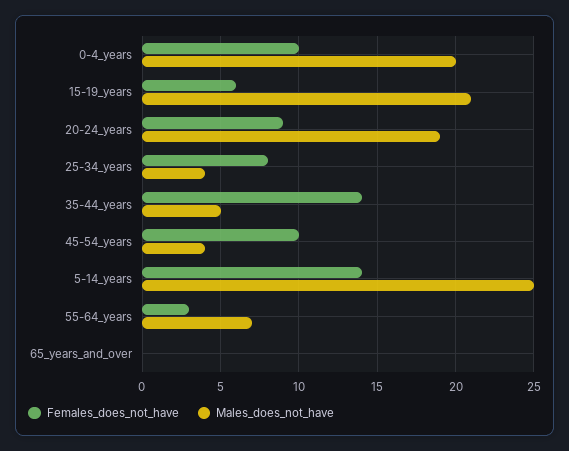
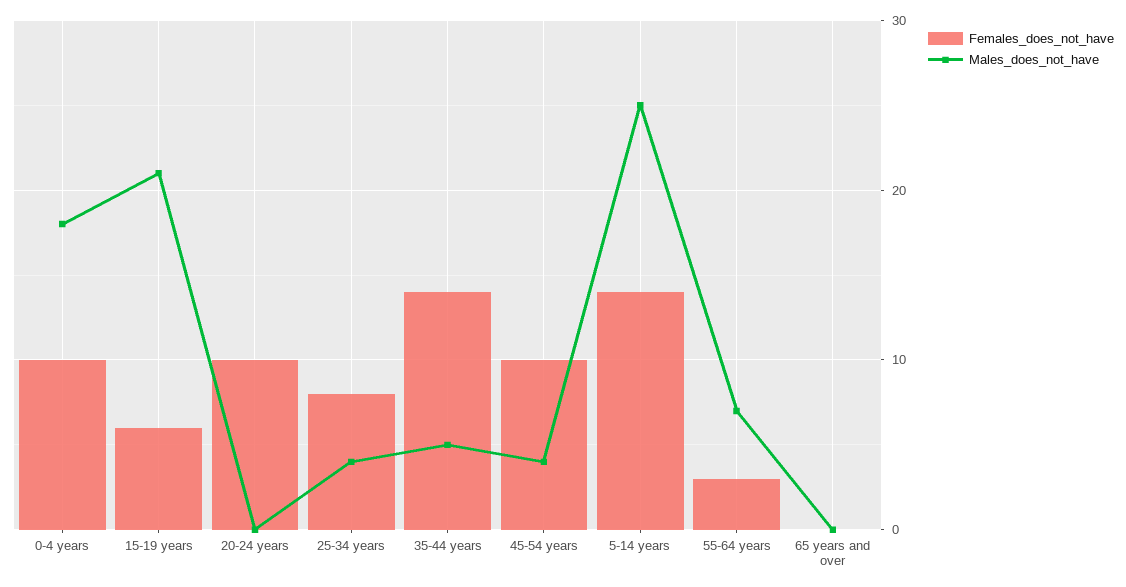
Males_does_not_have, 0-4_years: 20 -> 18
Females_does_not_have, 20-24_years: 9 -> 10
Males_does_not_have, 20-24_years: 19 -> 0

